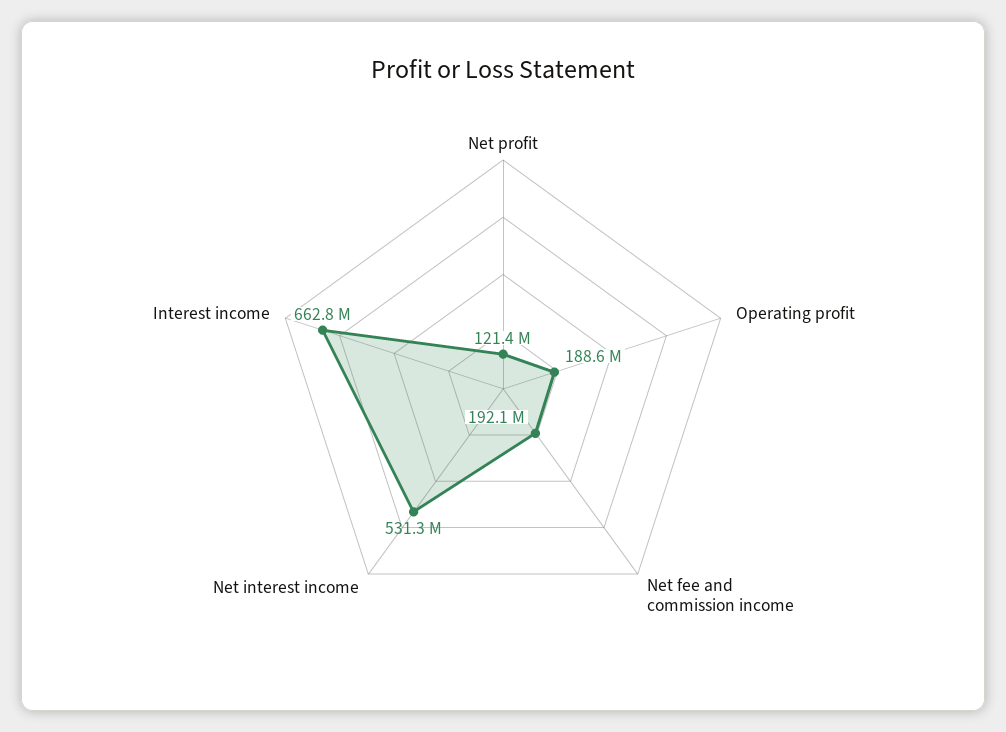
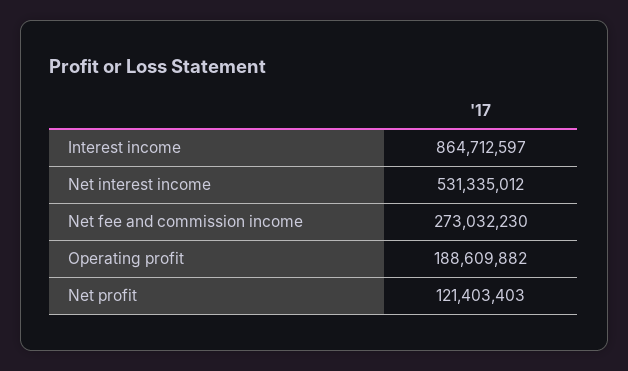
Net fee and commission income: 192100000 -> 273032230
Interest income: 662800000 -> 864712597

